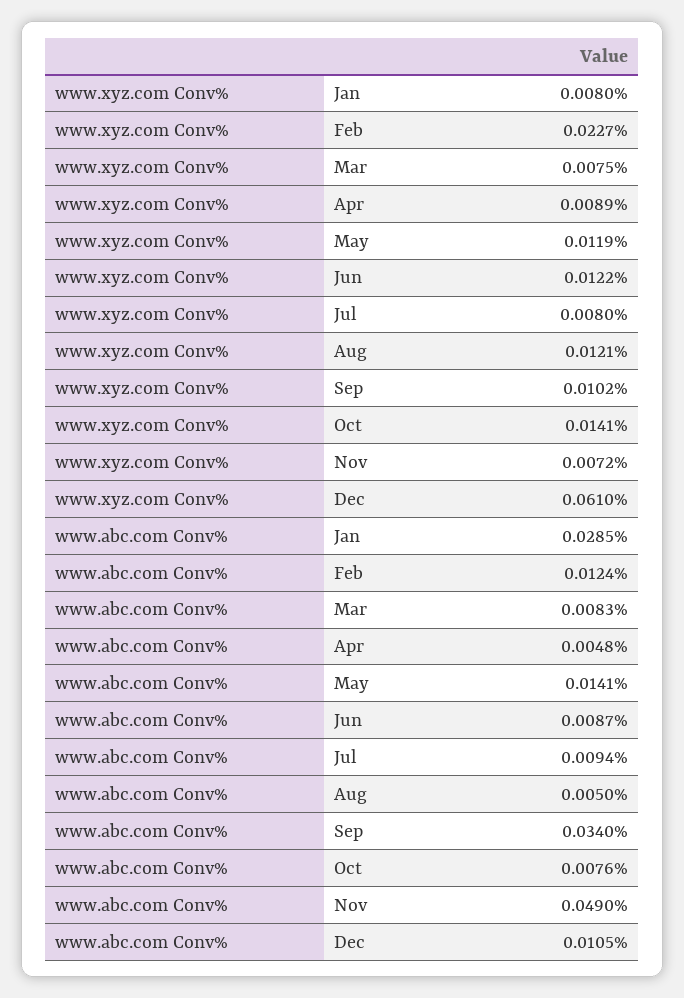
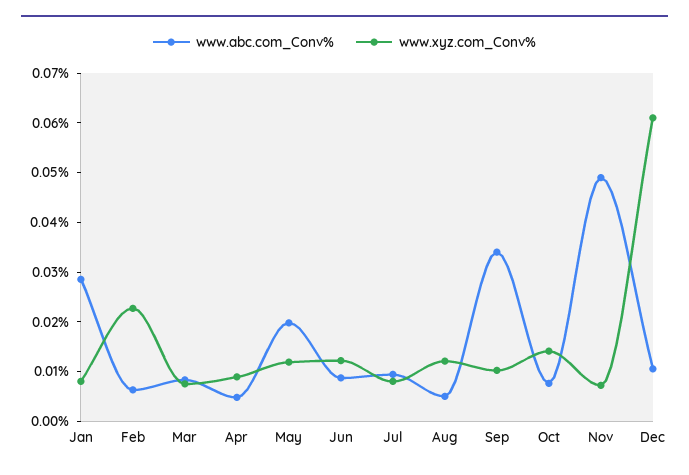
www.abc.com Conv%, Feb: 0.0124 -> 0.006
www.abc.com Conv%, May: 0.0141 -> 0.02

